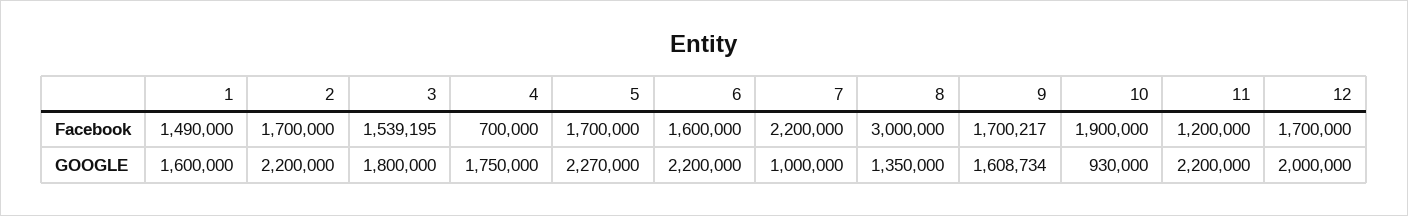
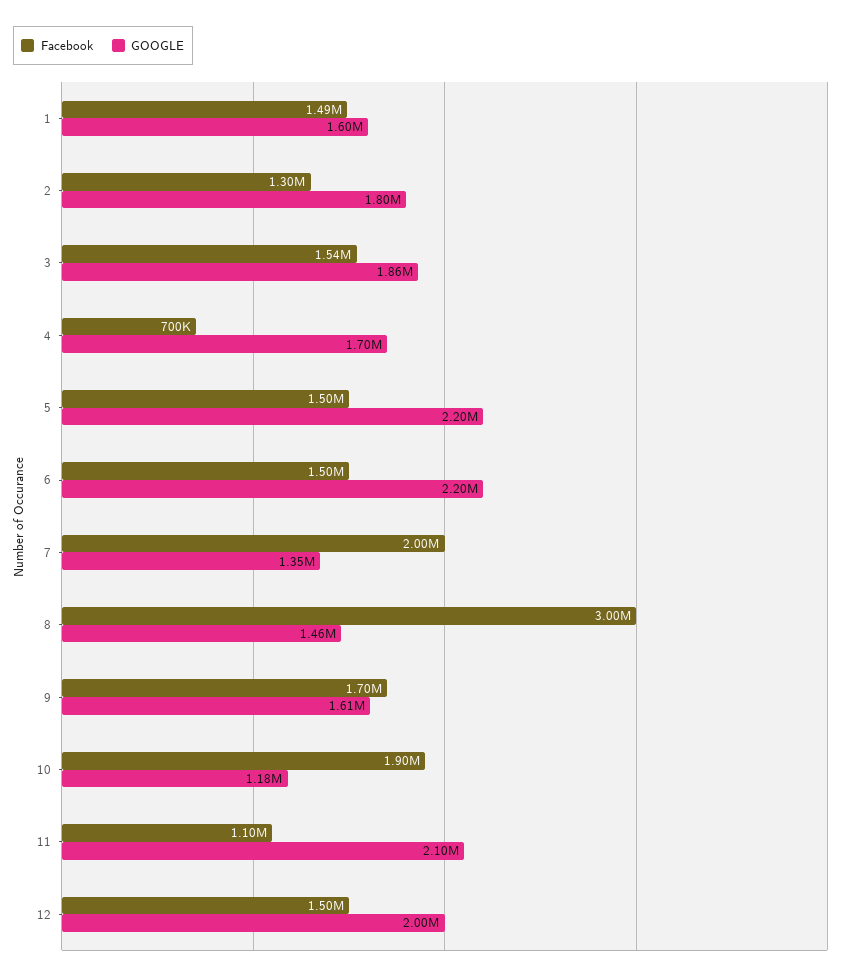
Facebook, 2: 1700000 -> 1300000
Facebook, 5: 1700000 -> 1500000
Facebook, 6: 1600000 -> 1500000
Facebook, 7: 2200000 -> 2000000
Facebook, 11: 1200000 -> 1100000
Facebook, 12: 1700000 -> 1500000
GOOGLE, 2: 2200000 -> 1800000
GOOGLE, 3: 1800000 -> 1860000
GOOGLE, 4: 1750000 -> 1700000
GOOGLE, 5: 2270000 -> 2200000
GOOGLE, 7: 1000000 -> 1350000
GOOGLE, 8: 1350000 -> 1460000
GOOGLE, 10: 930000 -> 1180000
GOOGLE, 11: 2200000 -> 2100000

